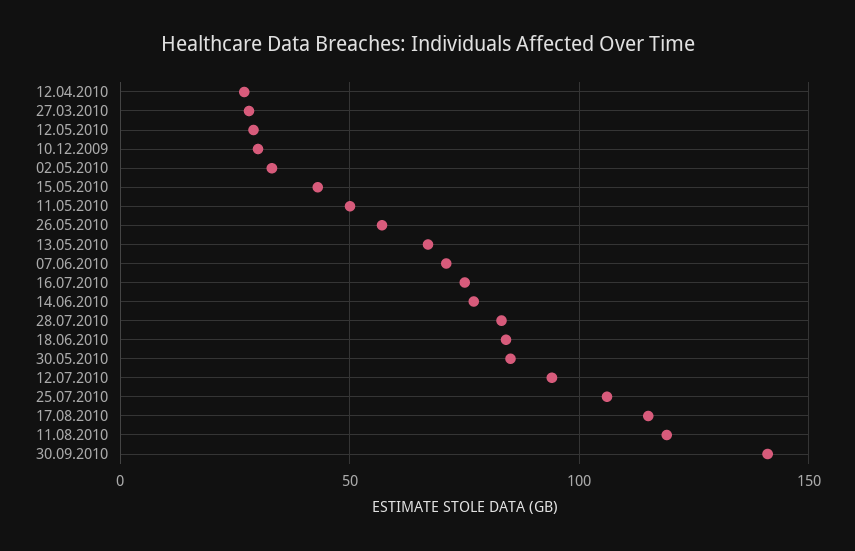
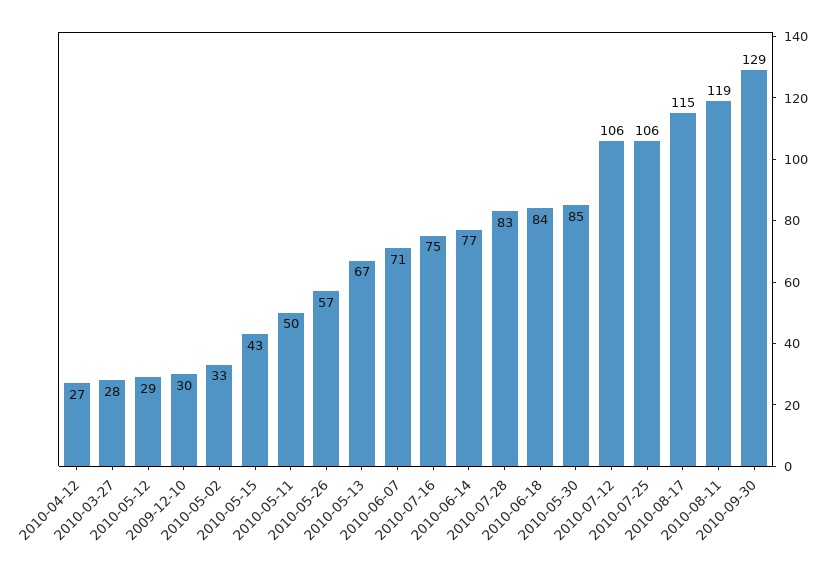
12.07.2010: 95 -> 106
30.09.2010: 140 -> 129

